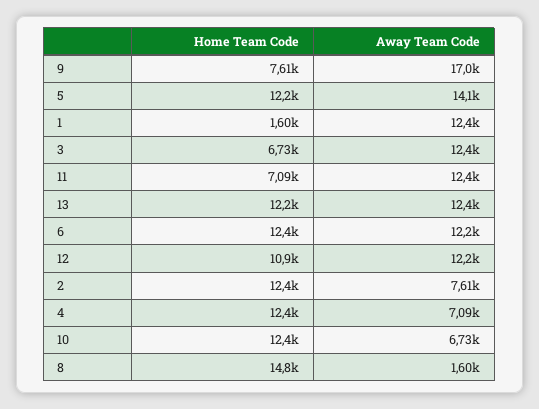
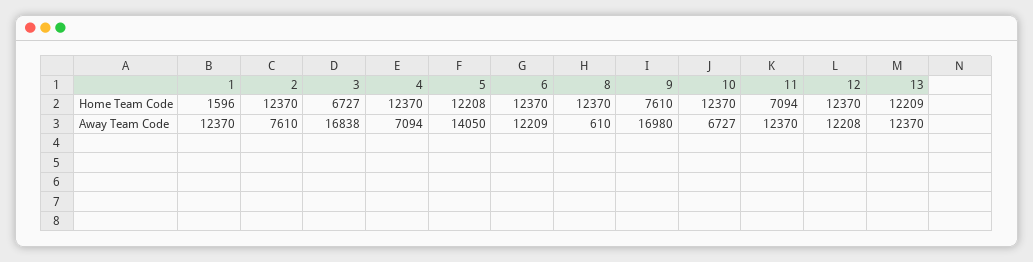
Away Team Code, 3: 12400 -> 16838
Home Team Code, 12: 10900 -> 12370
Home Team Code, 8: 14800 -> 12370
Away Team Code, 8: 1600 -> 610

